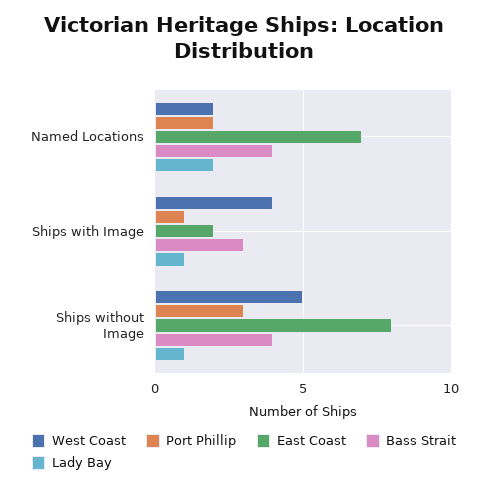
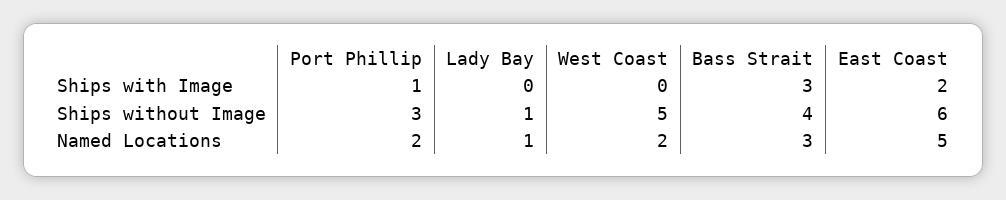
East Coast, Named Locations: 7 -> 5
Bass Strait, Named Locations: 4 -> 3
Lady Bay, Named Locations: 2 -> 1
West Coast, Ships with Image: 4 -> 0
Lady Bay, Ships with Image: 1 -> 0
East Coast, Ships without Image: 8 -> 6

